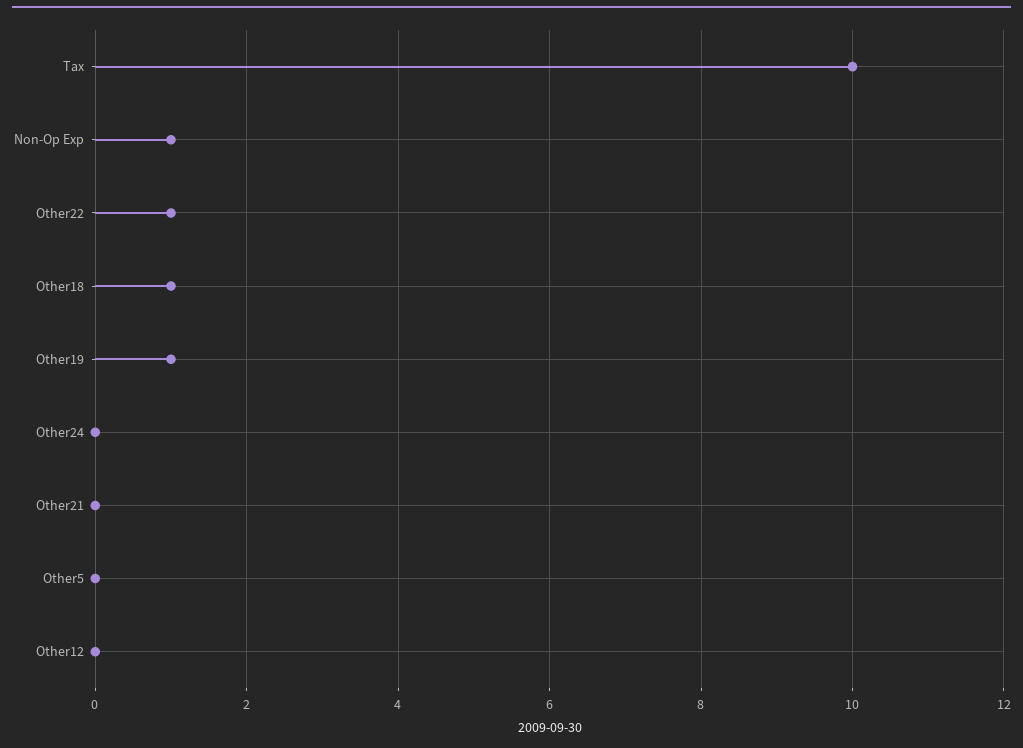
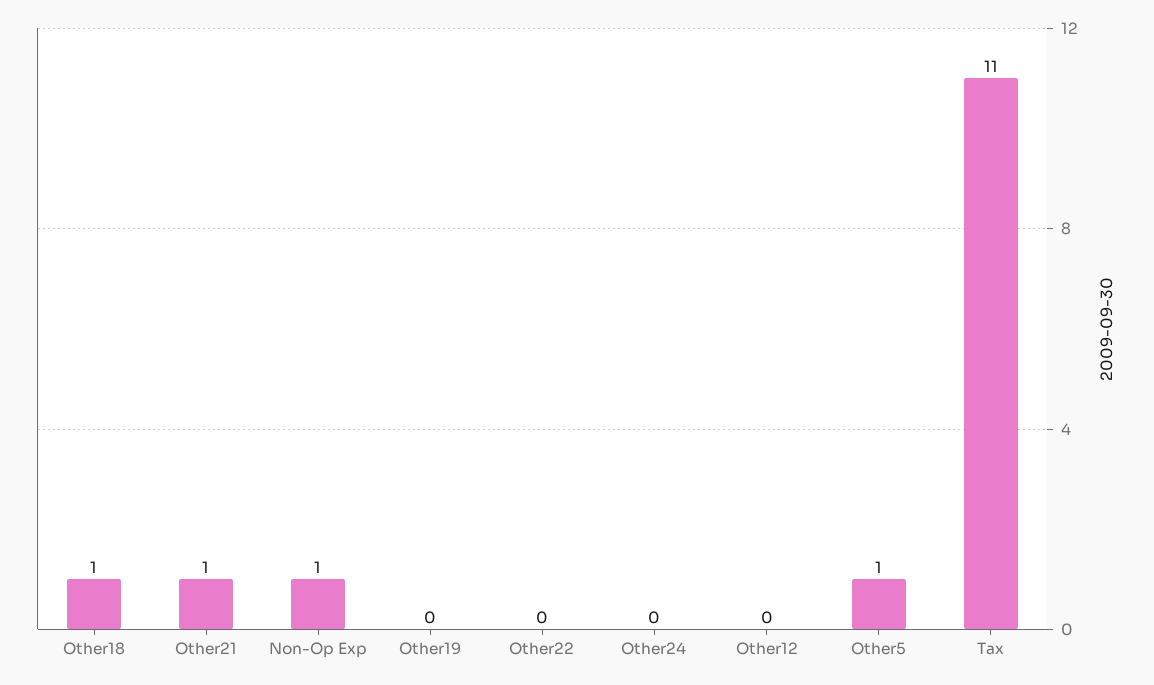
Tax: 10 -> 11
Other22: 1 -> 0
Other19: 1 -> 0
Other21: 0 -> 1
Other5: 0 -> 1

